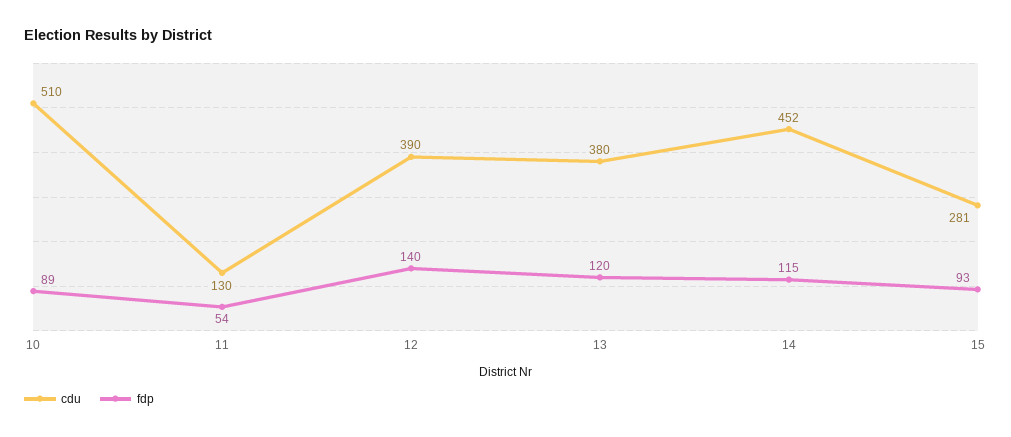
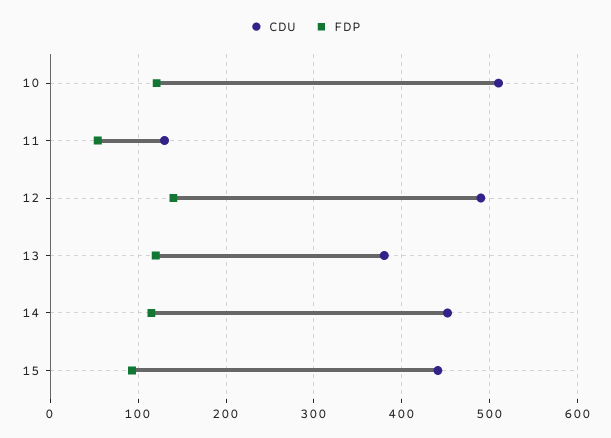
fdp, 10: 89 -> 120
cdu, 12: 390 -> 490
cdu, 15: 281 -> 440

